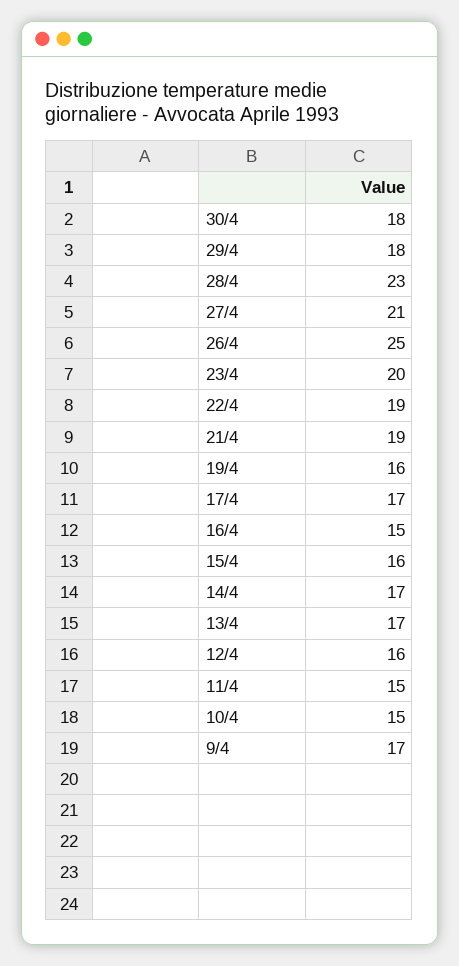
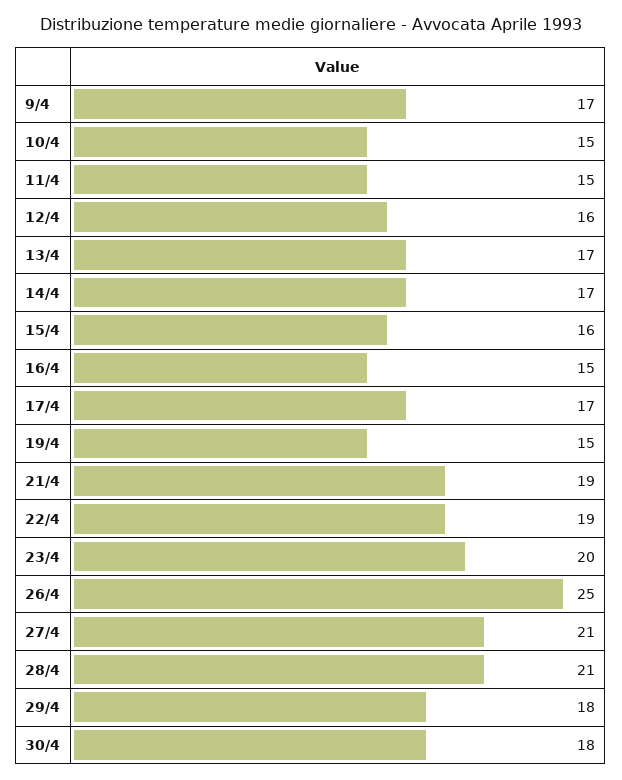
28/4: 23 -> 21
19/4: 16 -> 15

